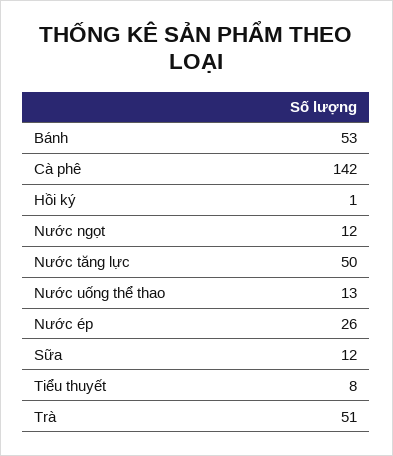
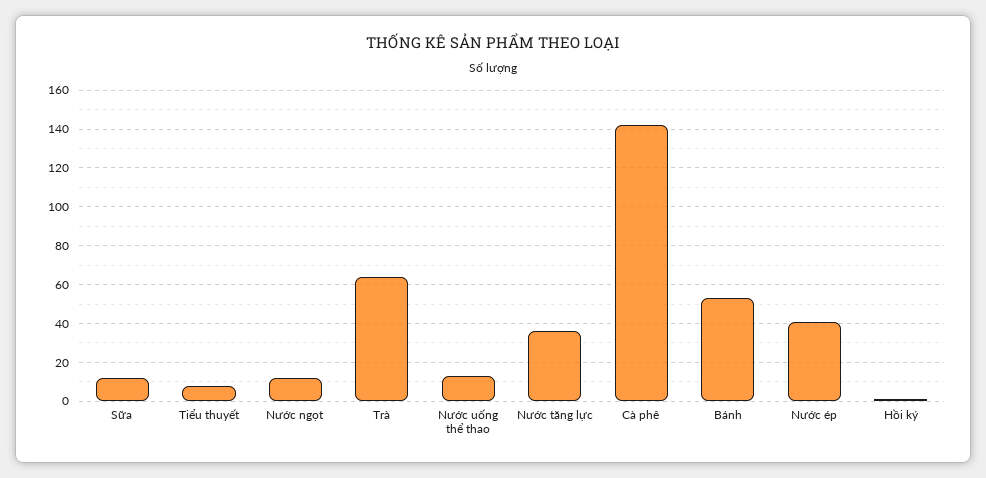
Nước tăng lực: 50 -> 35
Nước ép: 26 -> 40
Trà: 51 -> 65

